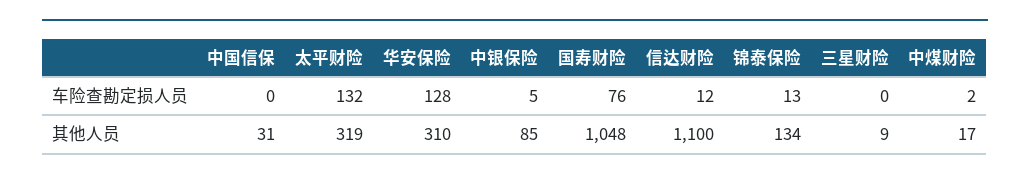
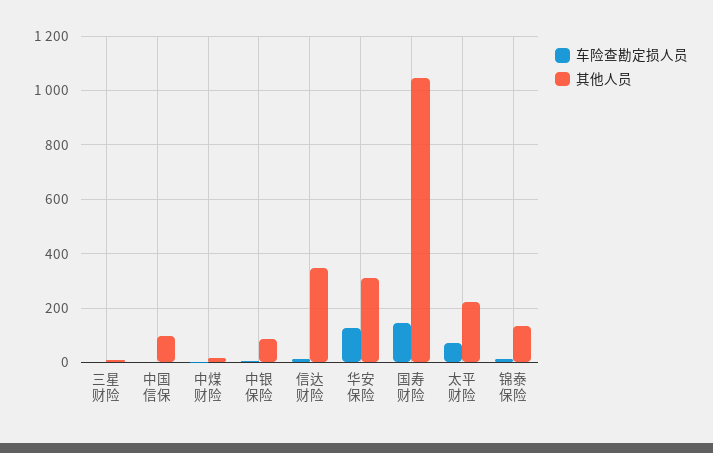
车险查勘定损人员, 太平财险: 132 -> 75
车险查勘定损人员, 国寿财险: 76 -> 150
其他人员, 中国信保: 31 -> 100
其他人员, 太平财险: 319 -> 225
其他人员, 信达财险: 1100 -> 350

